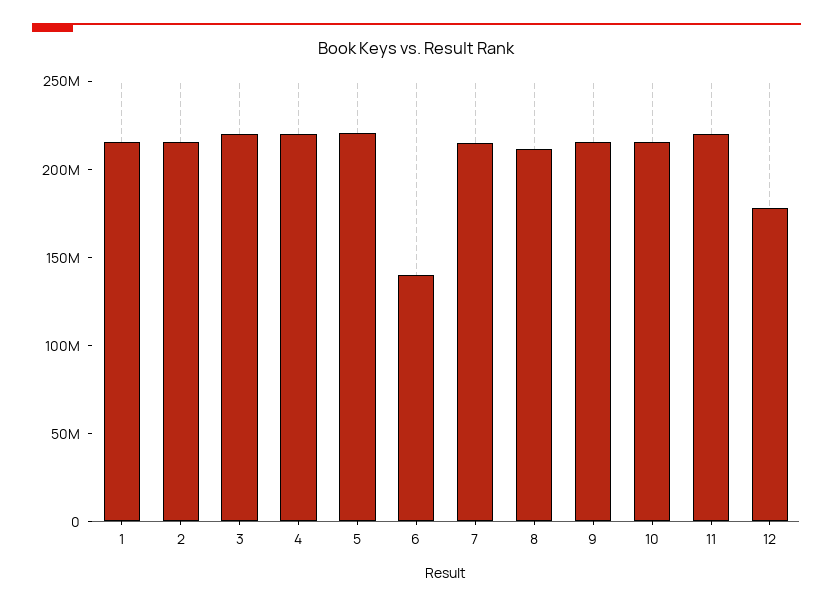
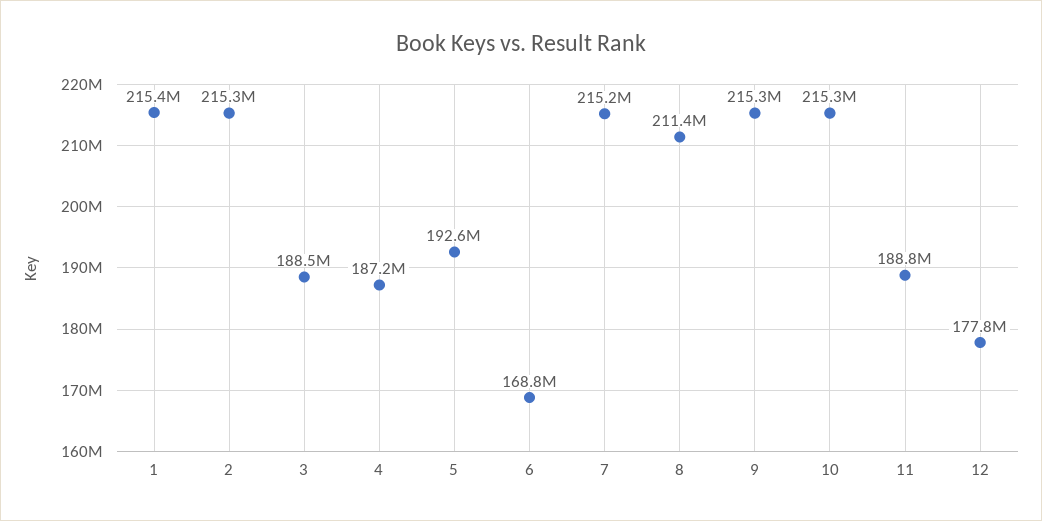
3: 220000000 -> 188500000
4: 220000000 -> 187200000
5: 220000000 -> 192600000
6: 140000000 -> 168800000
11: 220000000 -> 188800000

